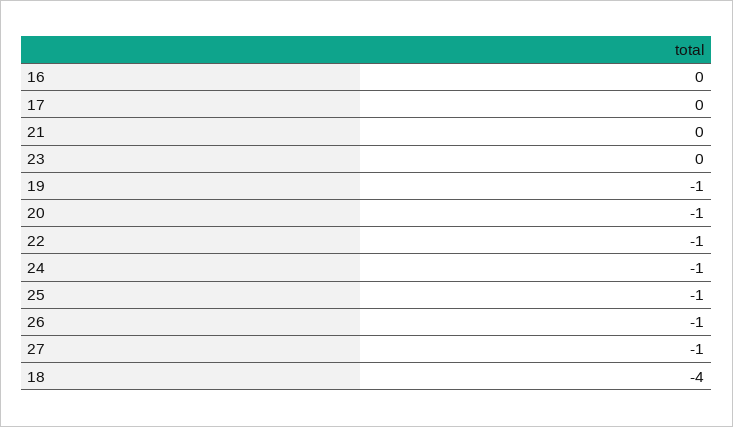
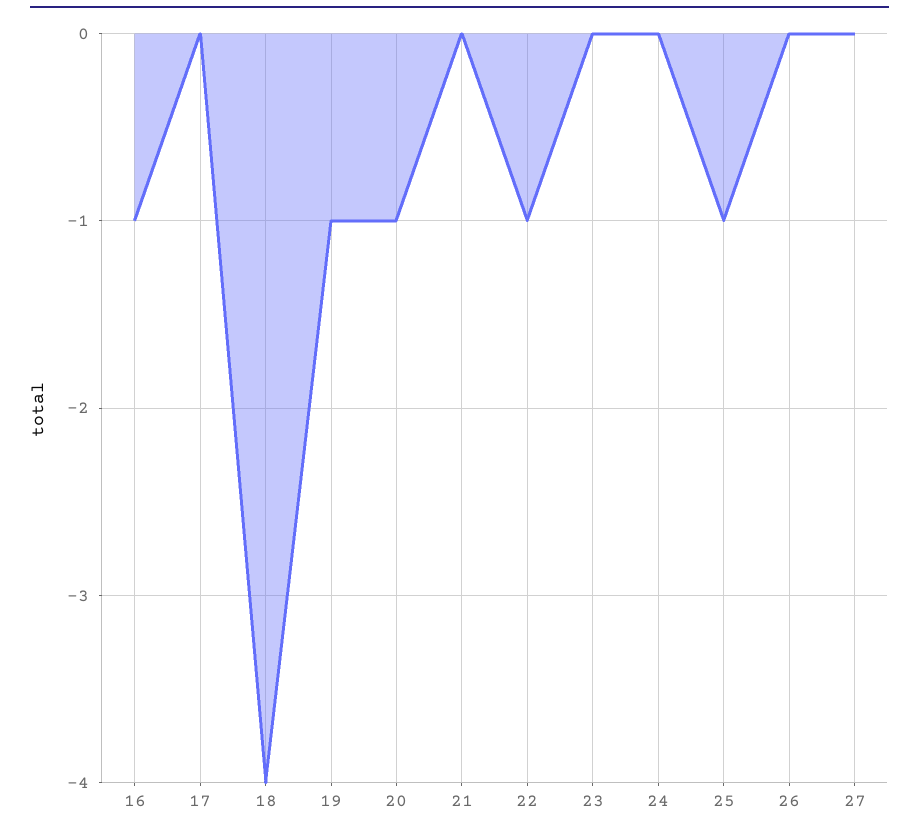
16: 0 -> -1
24: -1 -> 0
26: -1 -> 0
27: -1 -> 0

